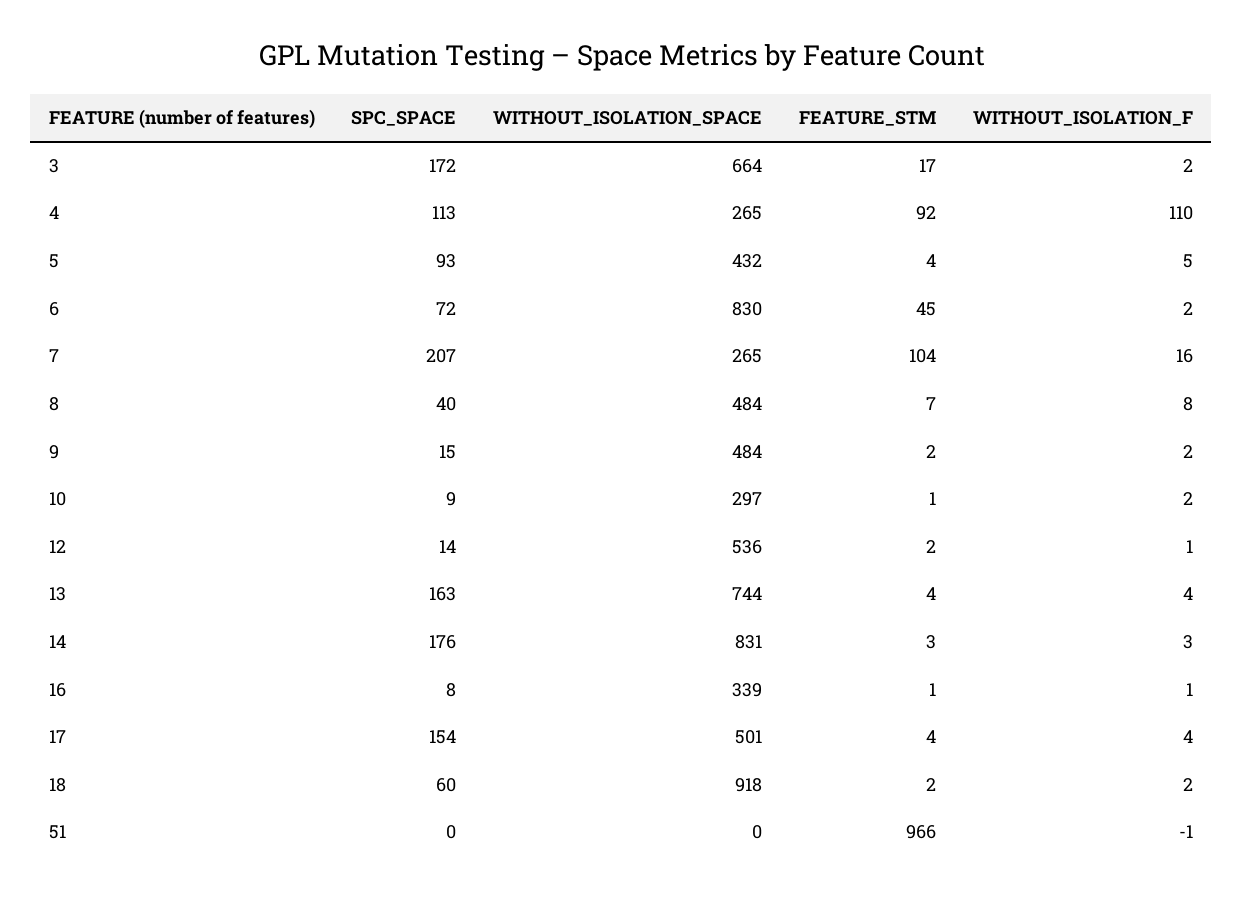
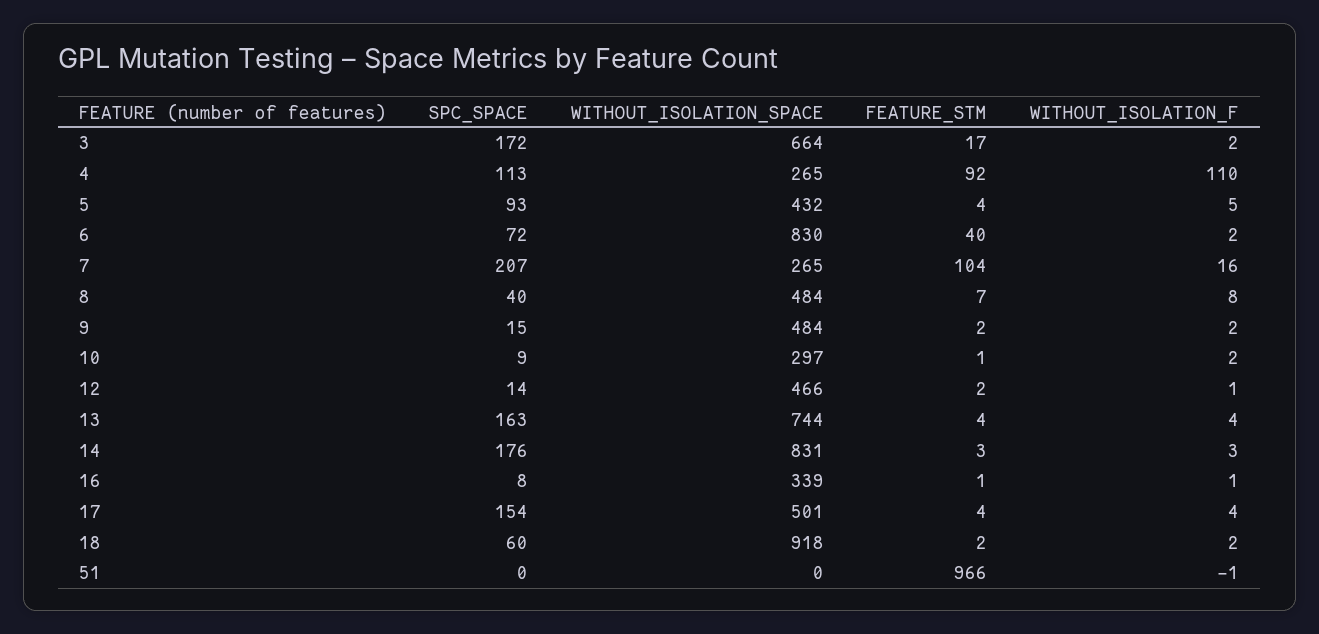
FEATURE_STM, 6: 45 -> 40
WITHOUT_ISOLATION_SPACE, 12: 536 -> 466

